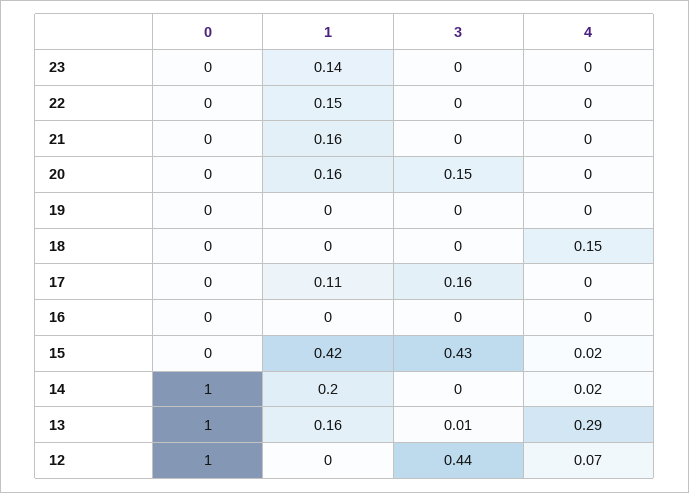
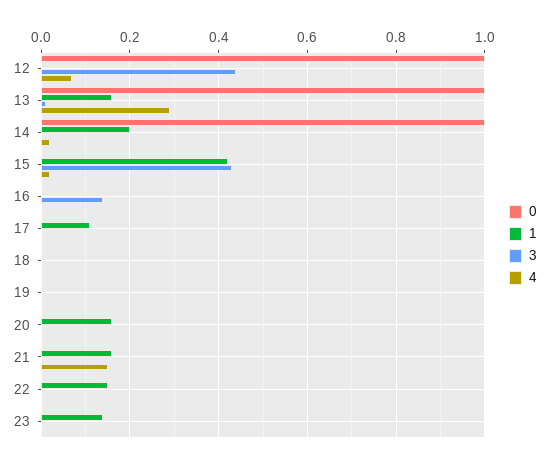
4, 21: 0 -> 0.15
3, 20: 0.15 -> 0
4, 18: 0.15 -> 0
3, 17: 0.16 -> 0
3, 16: 0 -> 0.15

